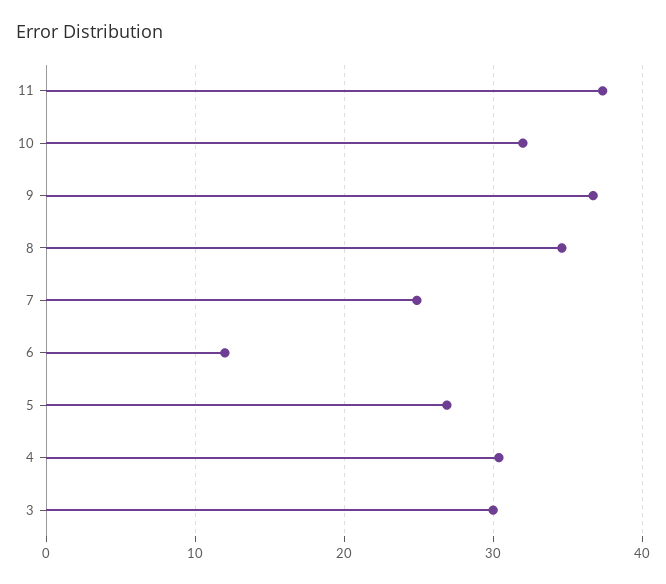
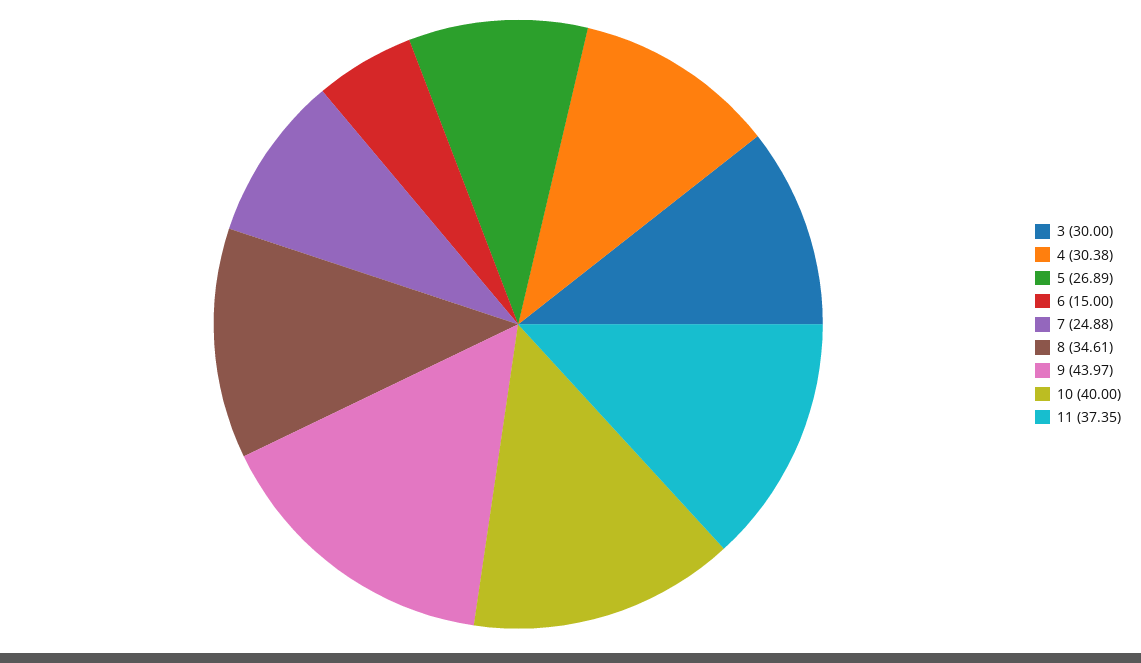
10: 32 -> 40
9: 37 -> 43.97
6: 12 -> 15

